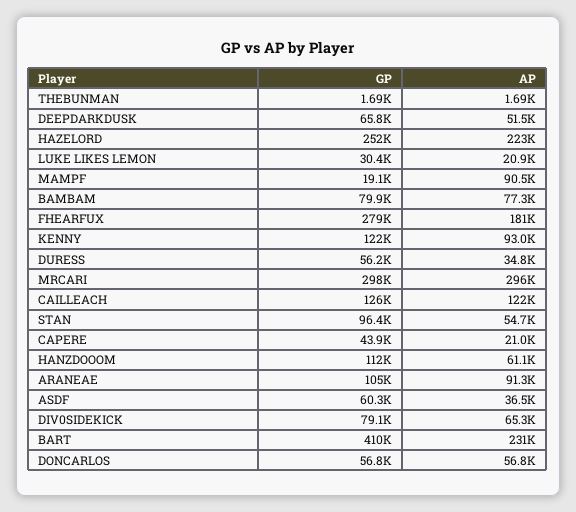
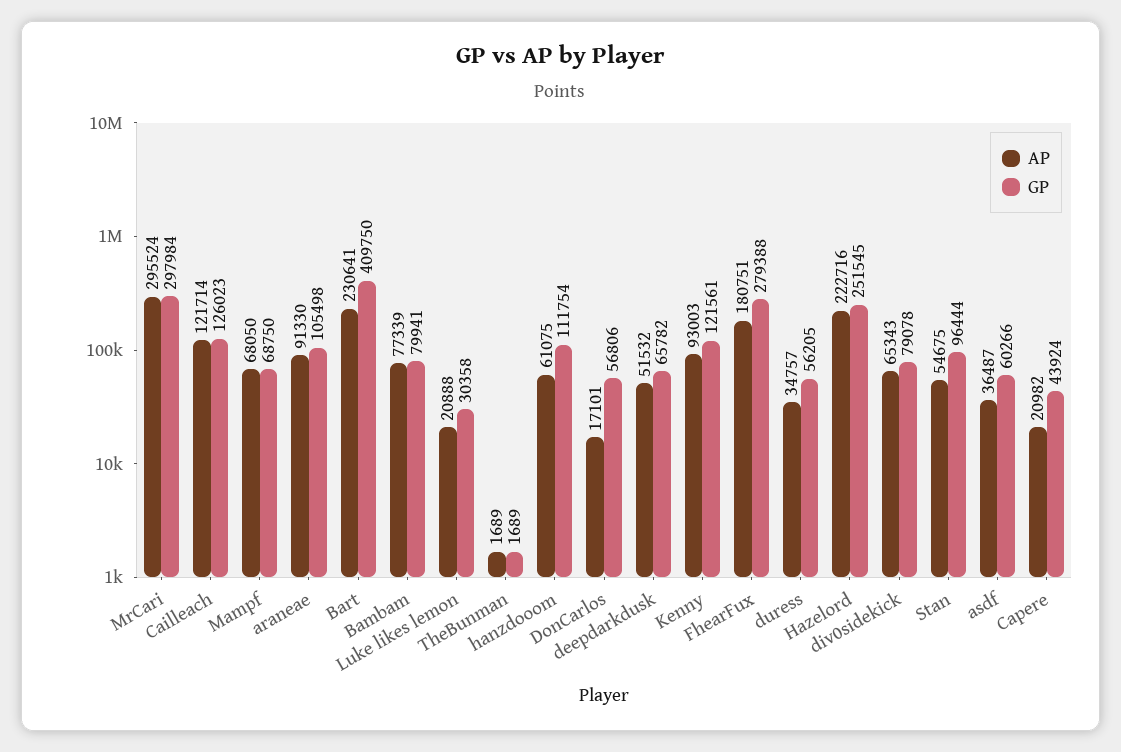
GP, MAMPF: 19100 -> 68750
AP, MAMPF: 90500 -> 68050
AP, DONCARLOS: 56800 -> 17101

